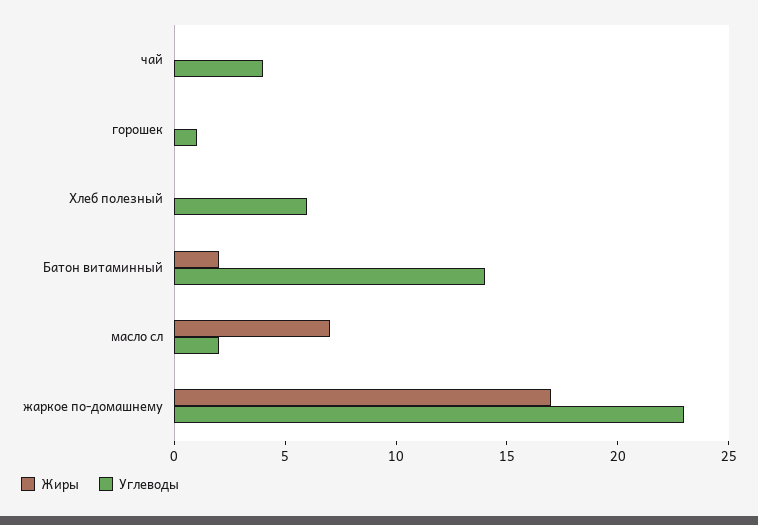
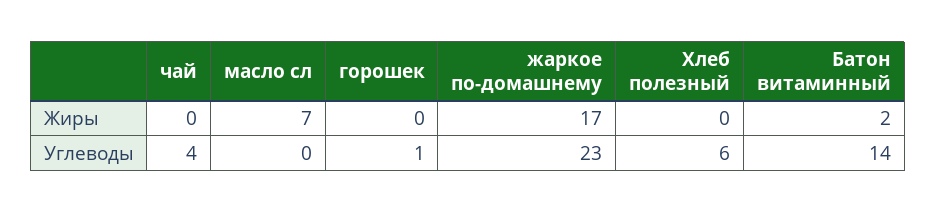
Углеводы, масло сл: 2 -> 0

